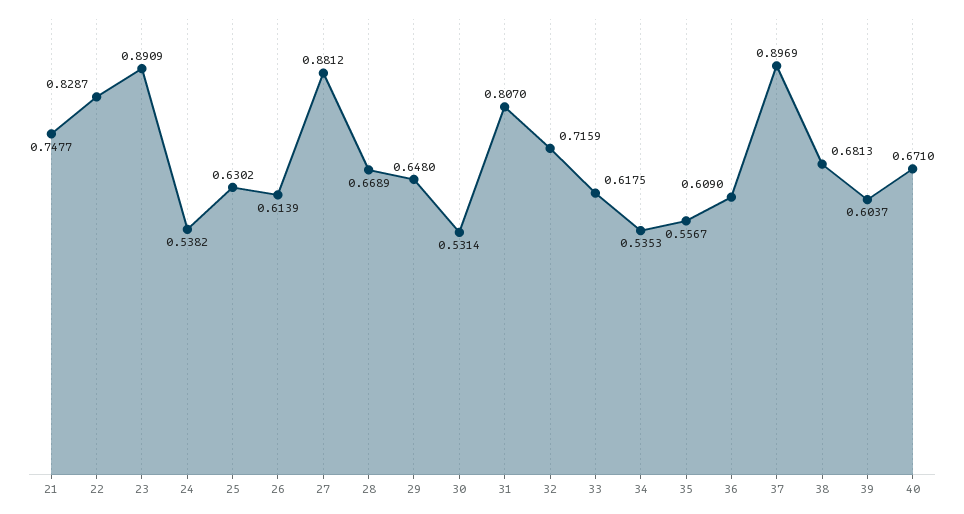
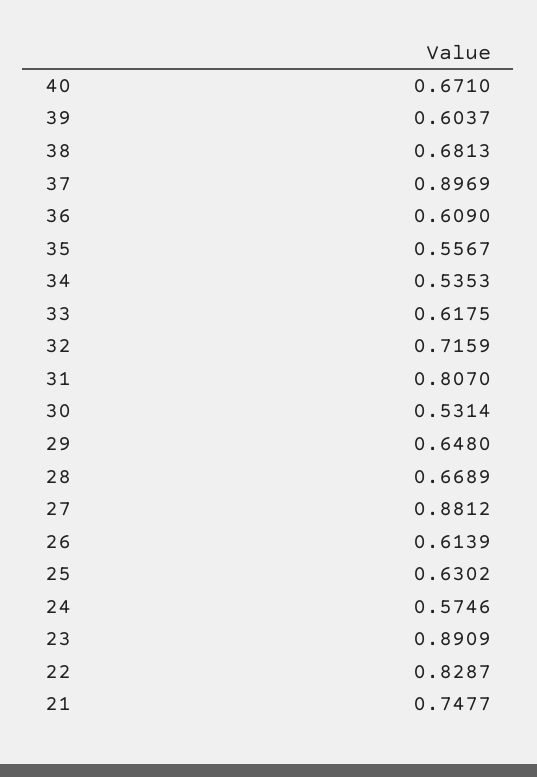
24: 0.5382 -> 0.5746

